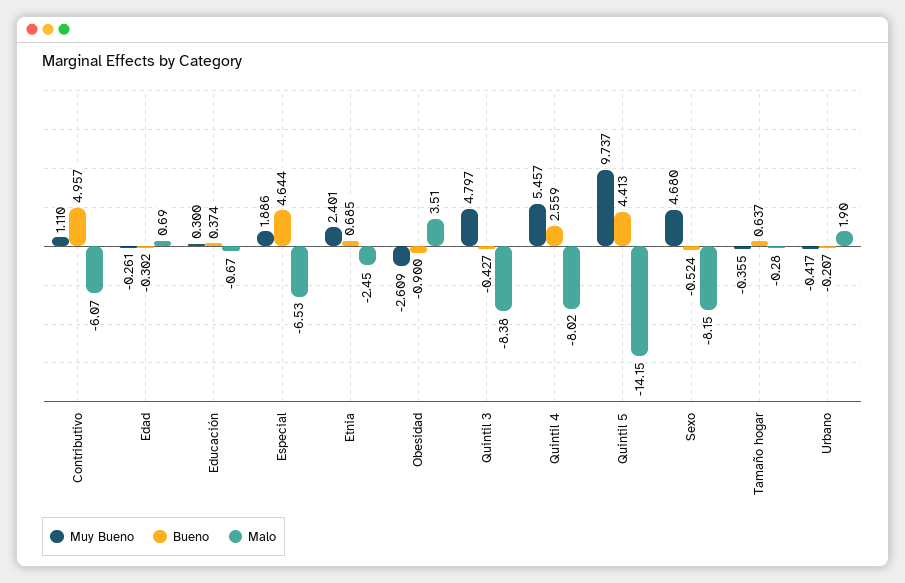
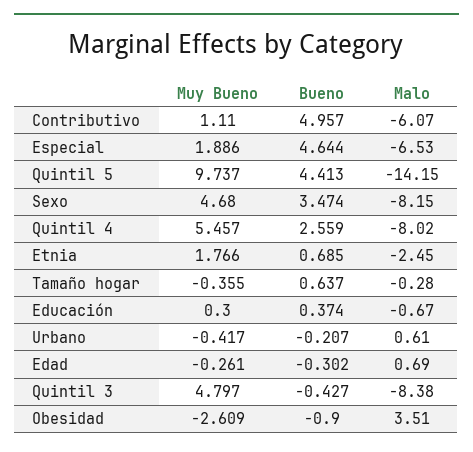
Muy Bueno, Etnia: 2.401 -> 1.766
Bueno, Sexo: -0.524 -> 3.474
Malo, Urbano: 1.9 -> 0.61

